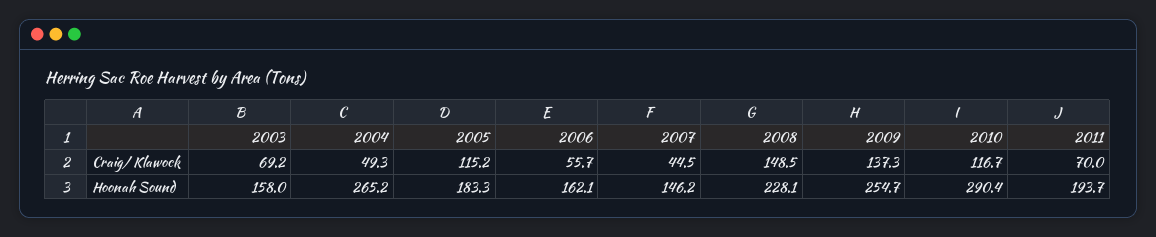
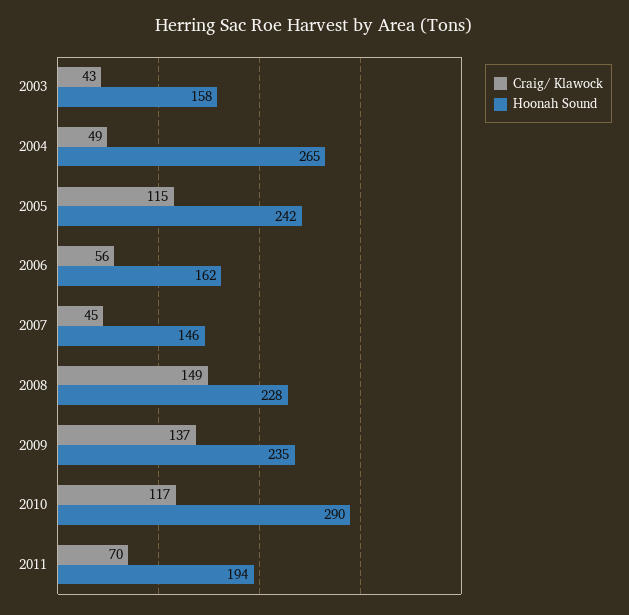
Craig/ Klawock, 2003: 69.2 -> 43
Hoonah Sound, 2005: 183.3 -> 242
Hoonah Sound, 2009: 254.7 -> 235

